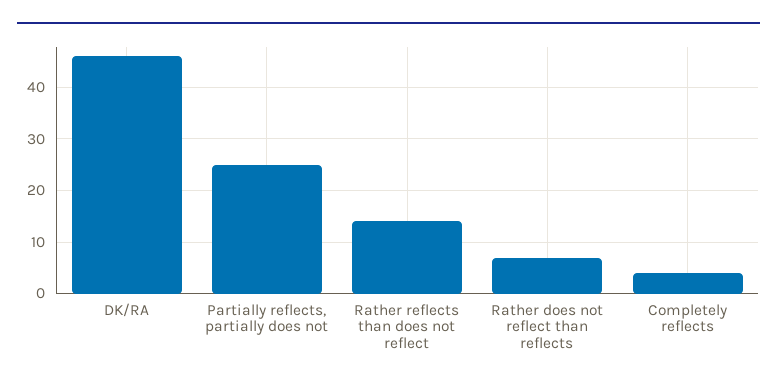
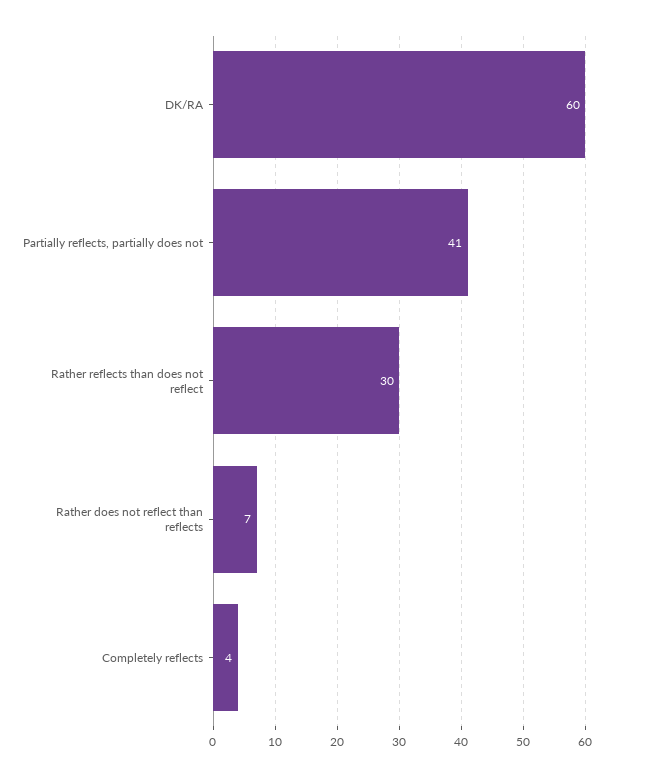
DK/RA: 45 -> 60
Partially reflects, partially does not: 25 -> 41
Rather reflects than does not reflect: 15 -> 30

